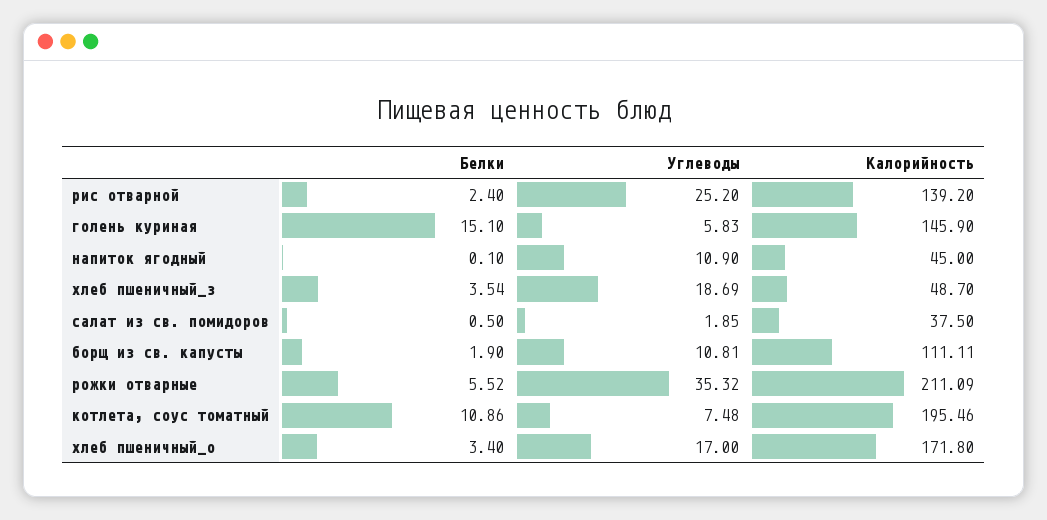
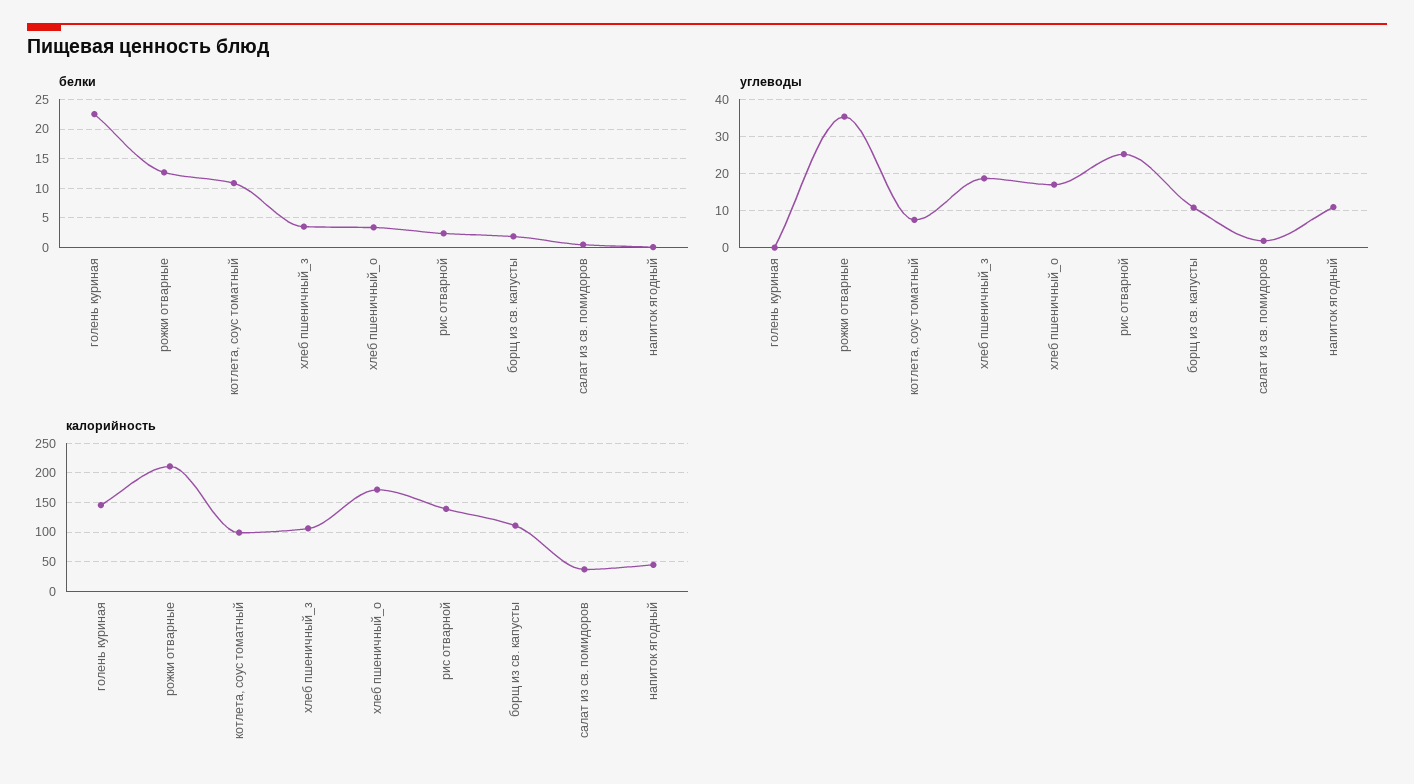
Белки, голень куриная: 15.1 -> 22.5
Углеводы, голень куриная: 5.83 -> 0
Калорийность, хлеб пшеничный_з: 48.7 -> 100
Белки, рожки отварные: 5.52 -> 12.5
Калорийность, котлета, соус томатный: 195.46 -> 100

